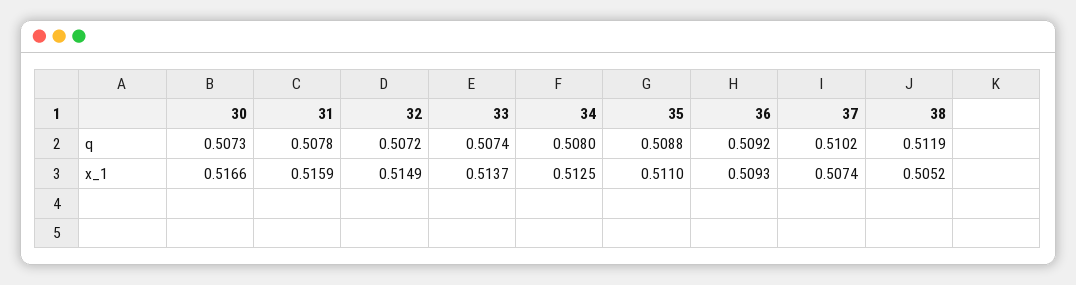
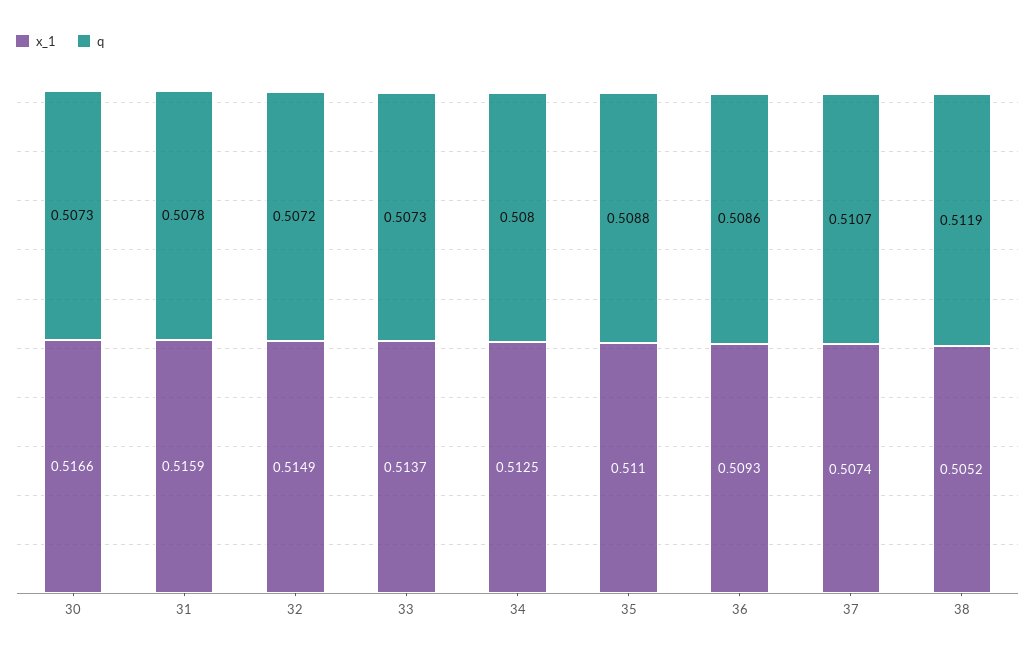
q, 33: 0.5074 -> 0.5073
q, 36: 0.5092 -> 0.5086
q, 37: 0.5102 -> 0.5107

